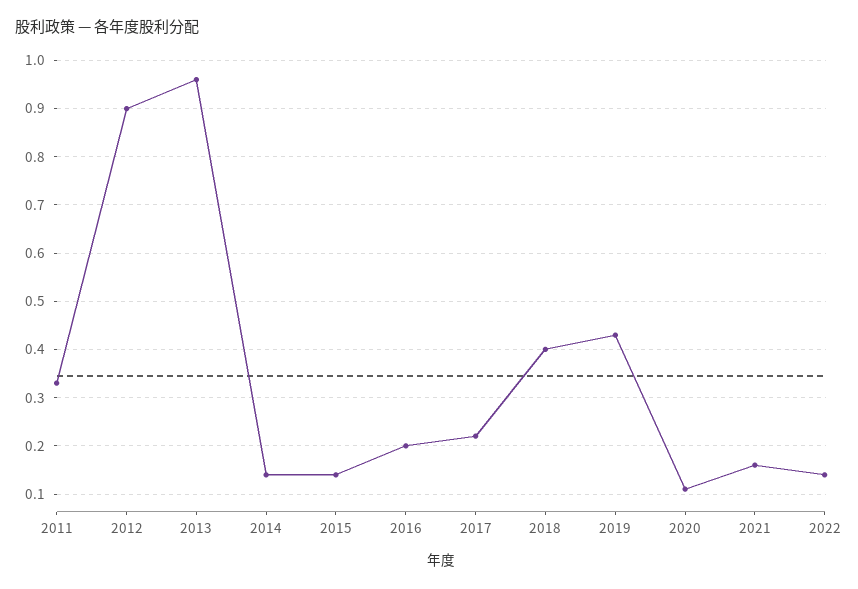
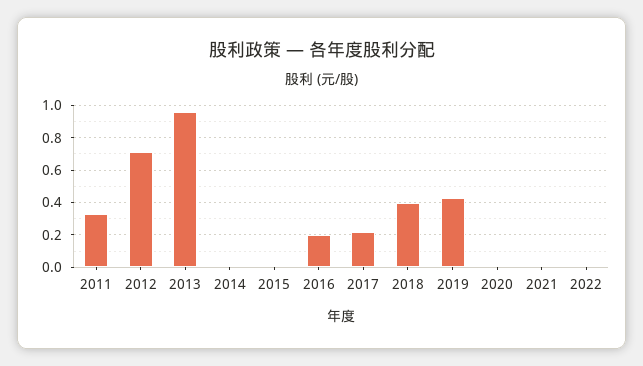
2012: 0.9 -> 0.7
2014: 0.15 -> 0
2015: 0.15 -> 0
2020: 0.1 -> 0
2021: 0.15 -> 0
2022: 0.15 -> 0

